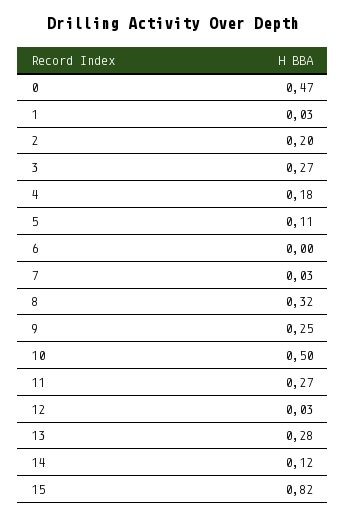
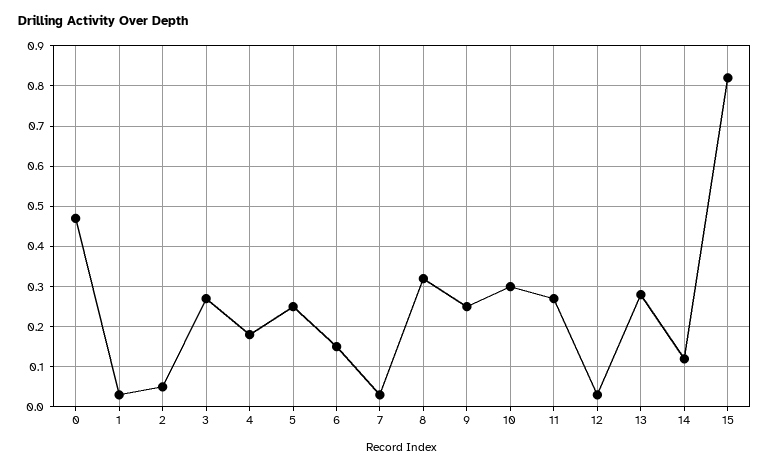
2: 0.2 -> 0.05
5: 0.11 -> 0.25
6: 0 -> 0.15
10: 0.5 -> 0.3

